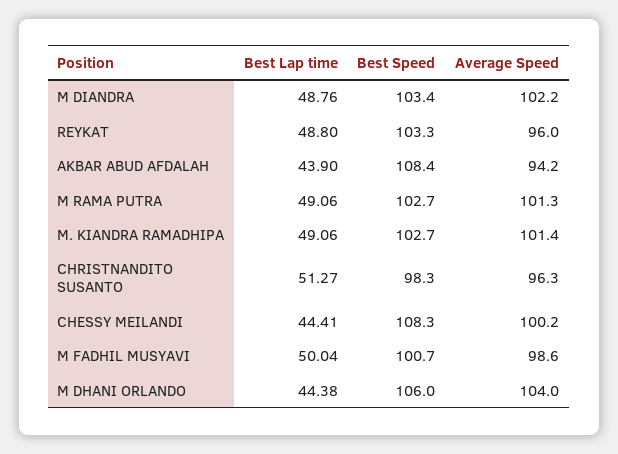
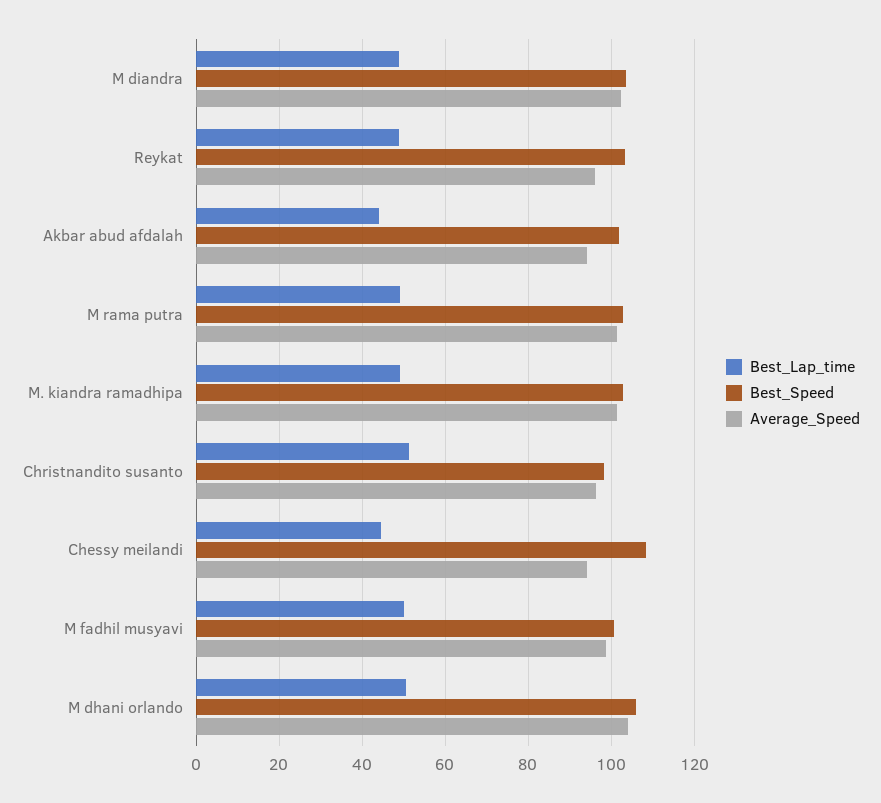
Best Speed, AKBAR ABUD AFDALAH: 108.4 -> 102
Average Speed, CHESSY MEILANDI: 100.2 -> 94
Best Lap time, M DHANI ORLANDO: 44.38 -> 50

